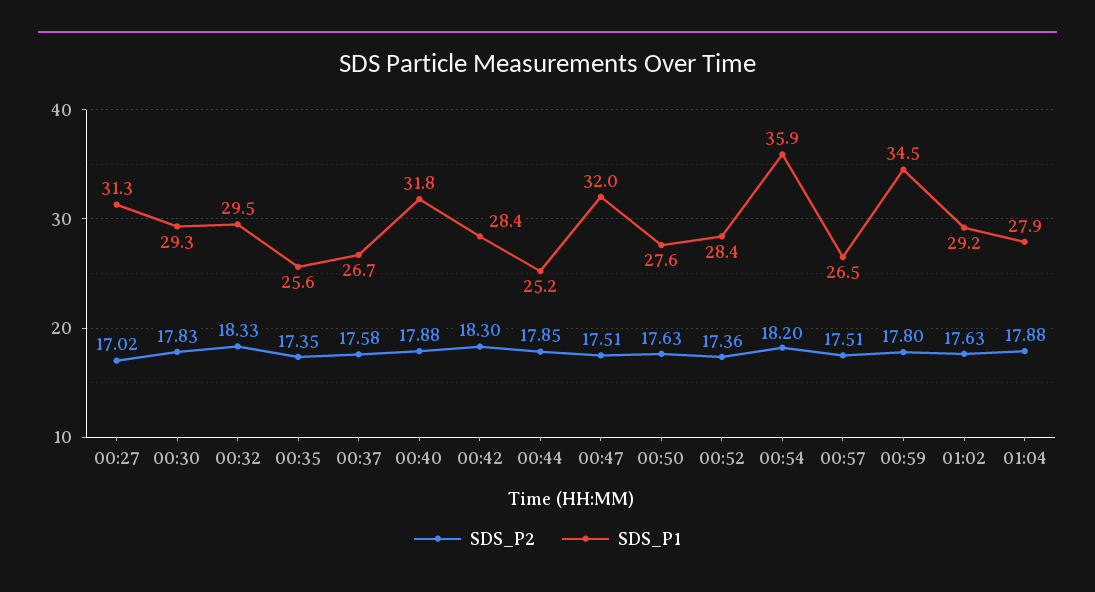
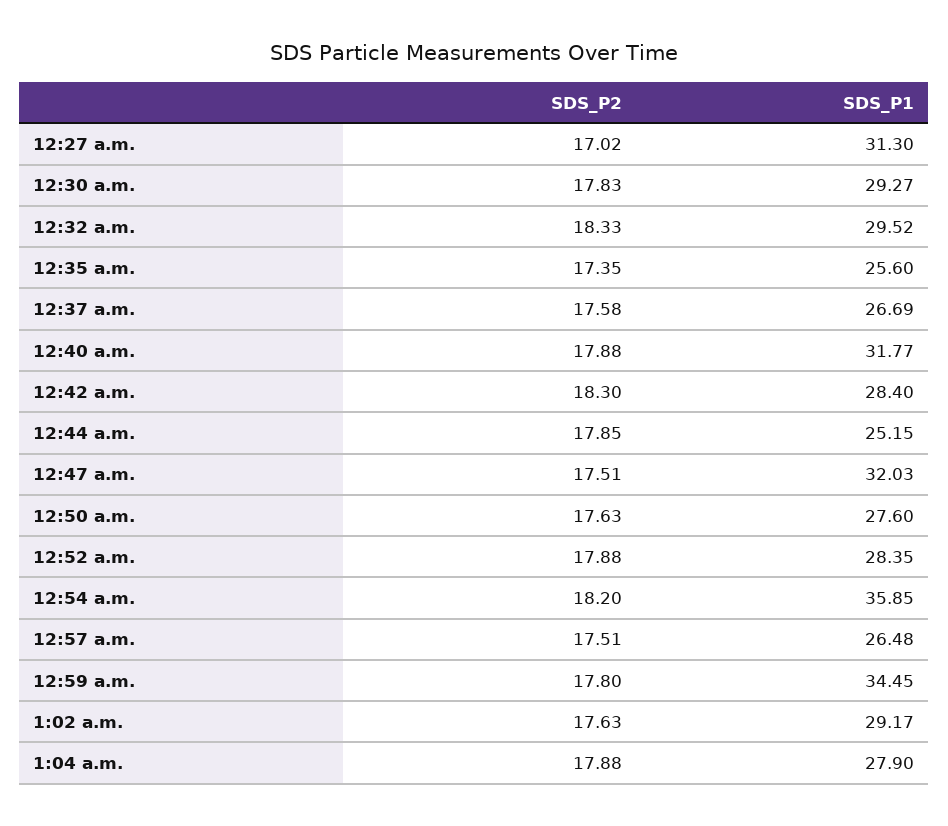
SDS_P2, 00:52: 17.36 -> 17.88

